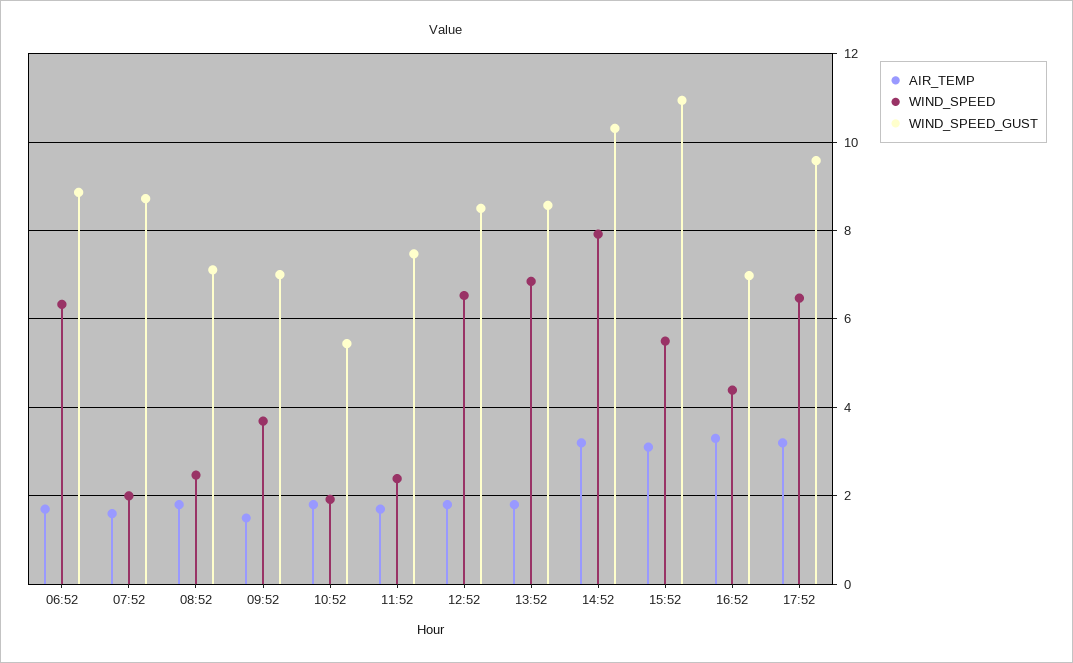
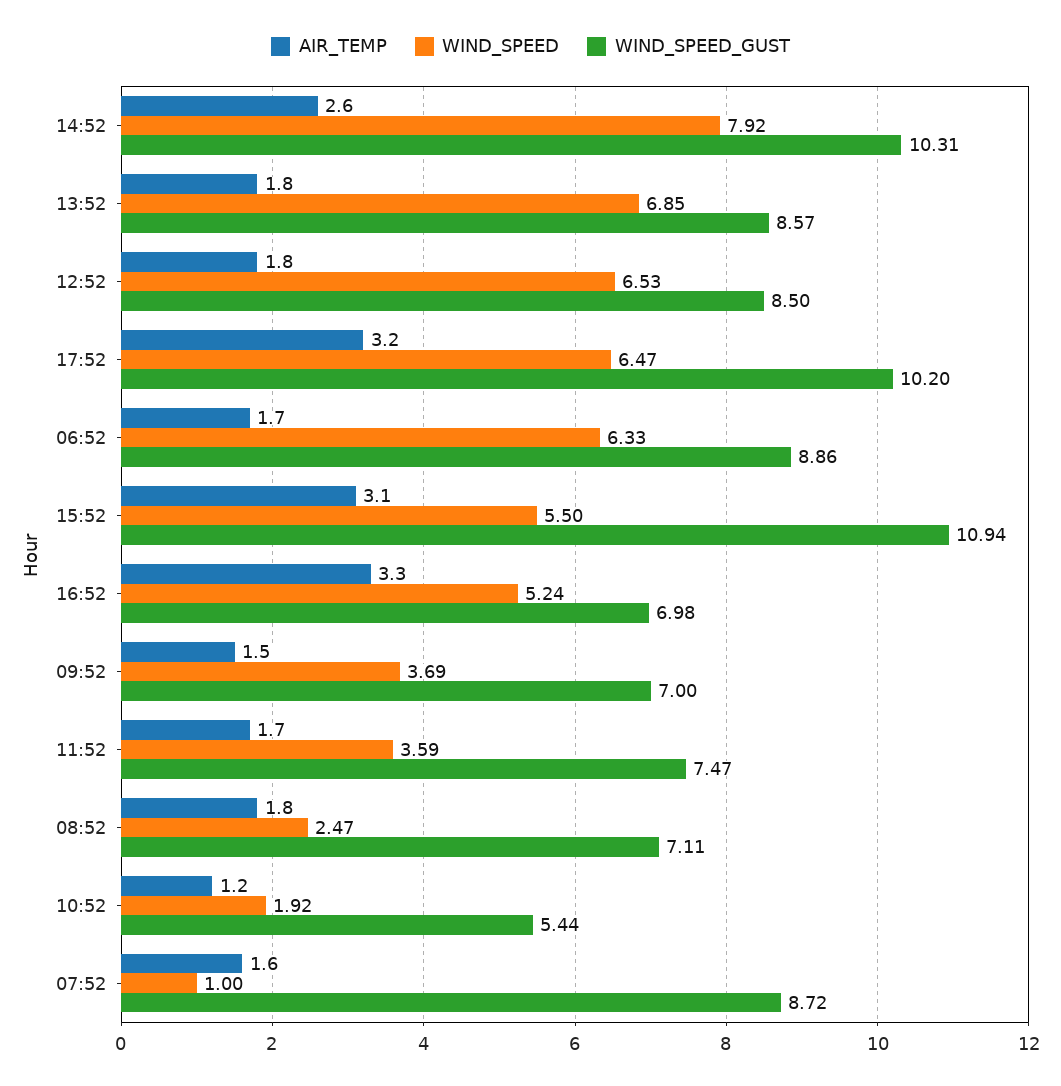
WIND_SPEED, 07:52: 2 -> 1
AIR_TEMP, 10:52: 1.8 -> 1.2
WIND_SPEED, 11:52: 2.4 -> 3.59
AIR_TEMP, 14:52: 3.2 -> 2.6
WIND_SPEED, 16:52: 4.4 -> 5.24
WIND_SPEED_GUST, 17:52: 9.6 -> 10.2

